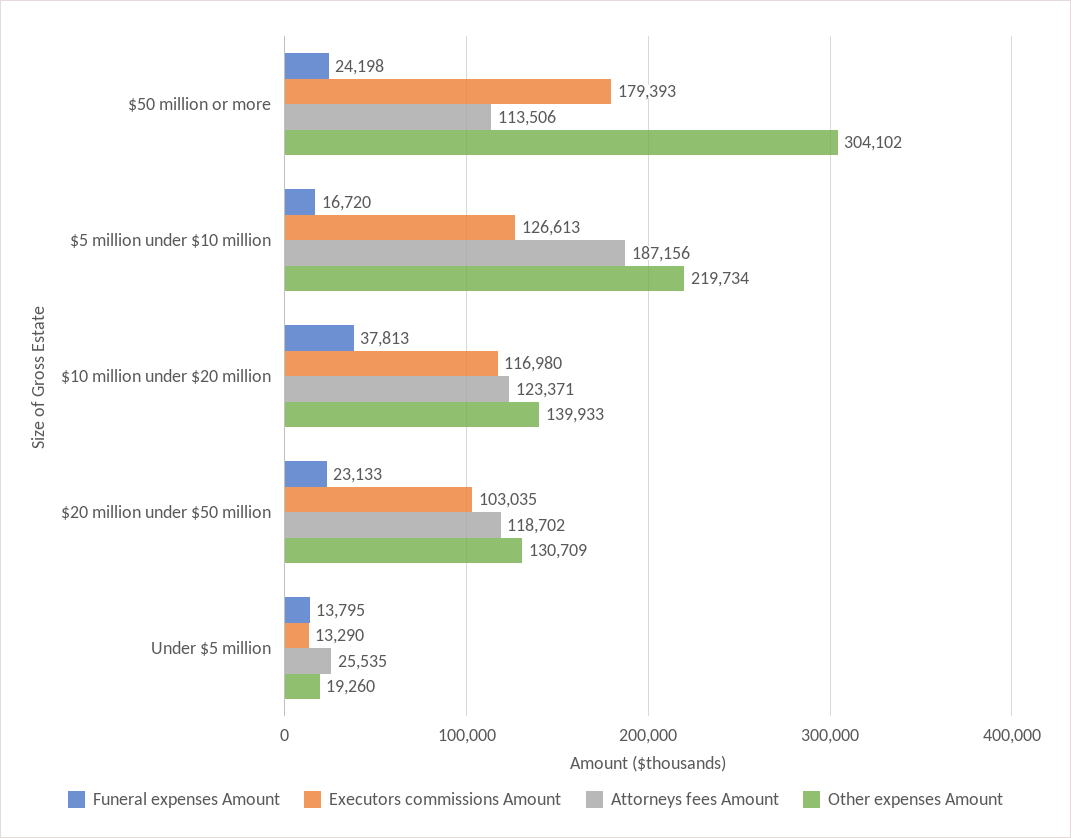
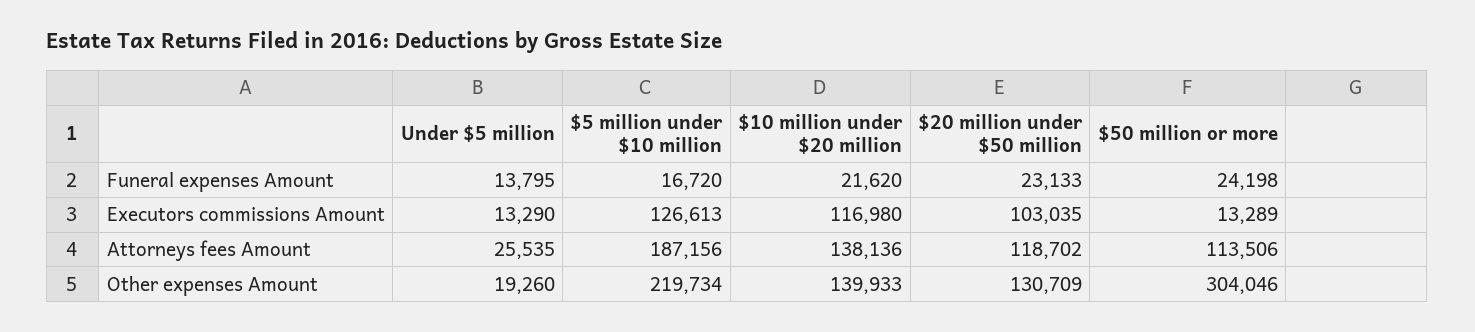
Executors commissions Amount, $50 million or more: 179393 -> 13289
Other expenses Amount, $50 million or more: 304102 -> 304046
Funeral expenses Amount, $10 million under $20 million: 37813 -> 21620
Attorneys fees Amount, $10 million under $20 million: 123371 -> 138136

